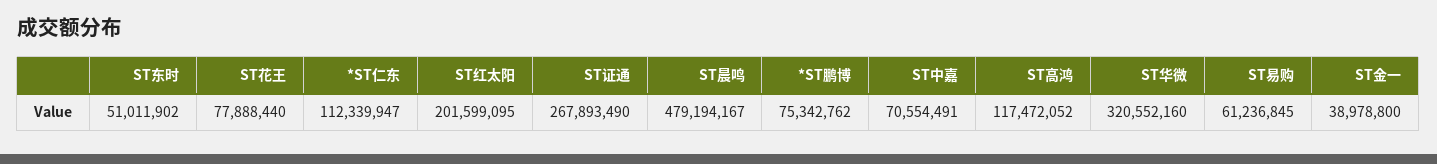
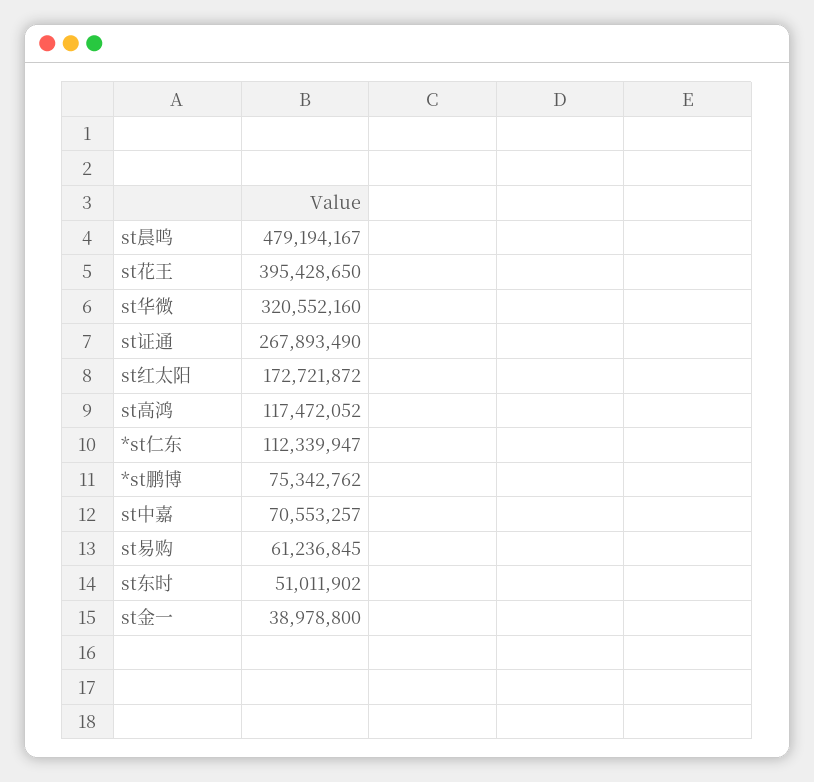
ST花王: 77888440 -> 395428650
ST红太阳: 201599095 -> 172721872
ST中嘉: 70554491 -> 70553257

